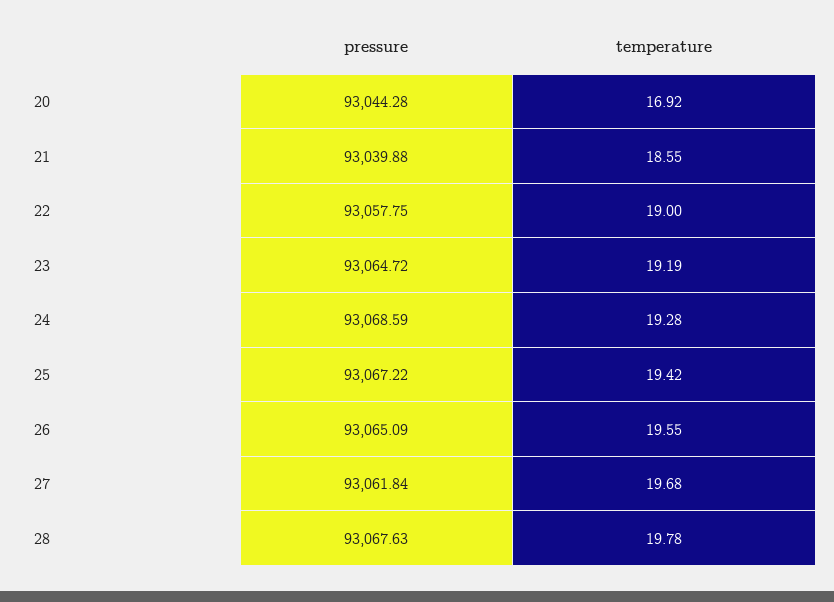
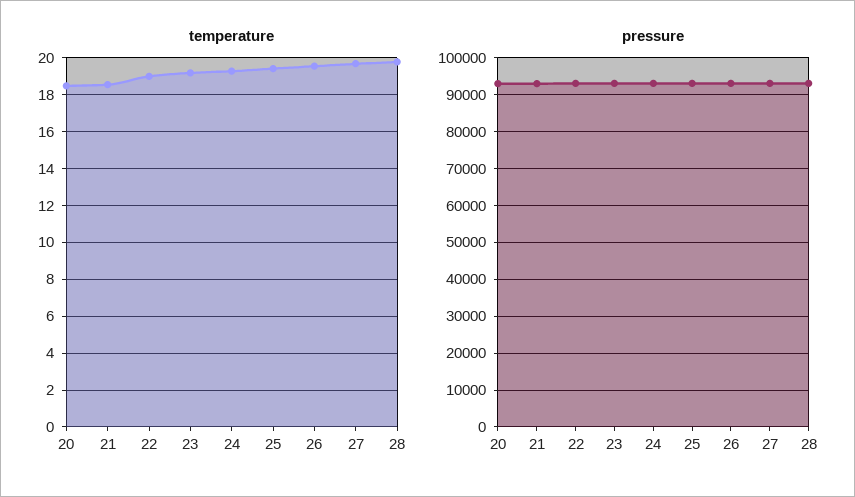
temperature, 20: 16.92 -> 18.5

